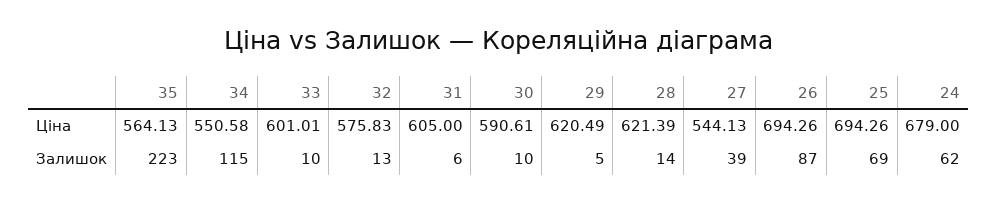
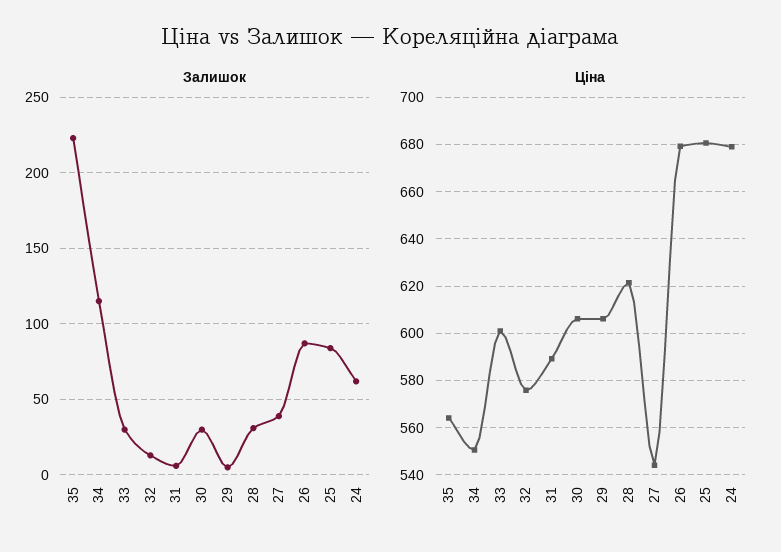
Ціна, 31: 605 -> 590
Ціна, 30: 590.61 -> 605
Ціна, 29: 620.49 -> 605
Ціна, 26: 694.26 -> 680
Ціна, 25: 694.26 -> 680
Залишок, 33: 10 -> 30
Залишок, 30: 10 -> 30
Залишок, 28: 14 -> 30
Залишок, 25: 69 -> 85

